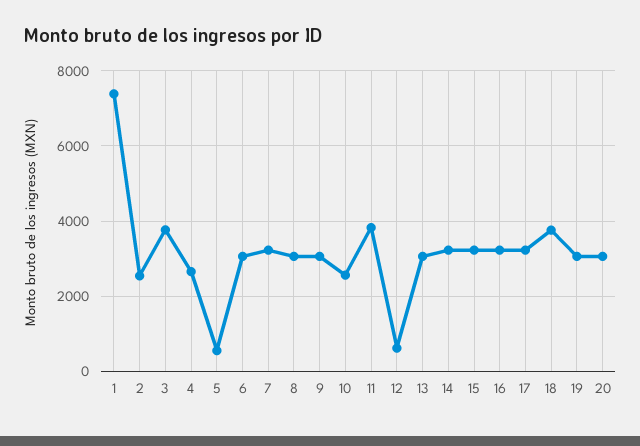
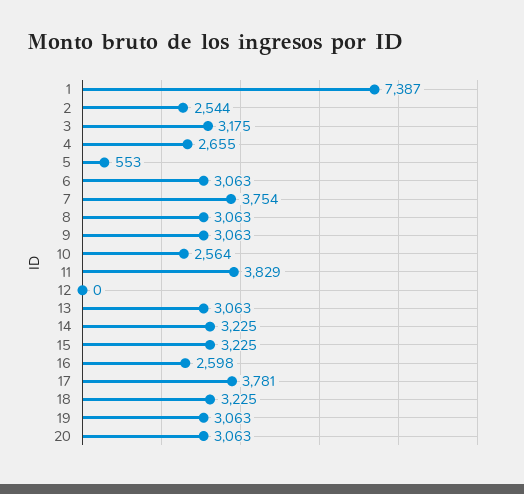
3: 3800 -> 3175
7: 3200 -> 3754
12: 600 -> 0
16: 3200 -> 2598
17: 3200 -> 3781
18: 3800 -> 3225

